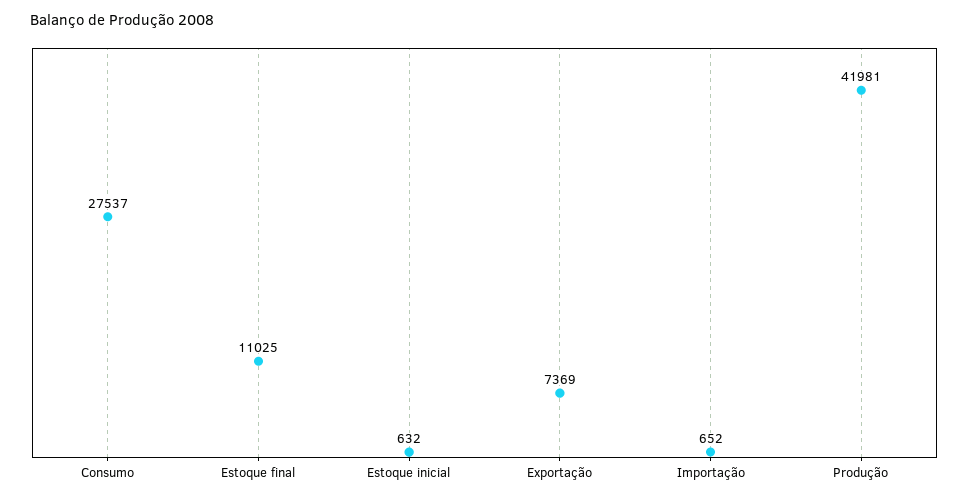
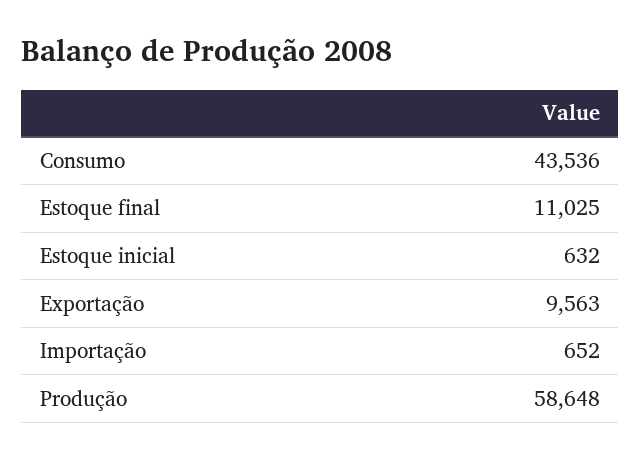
Consumo: 27537 -> 43536
Exportação: 7369 -> 9563
Produção: 41981 -> 58648

